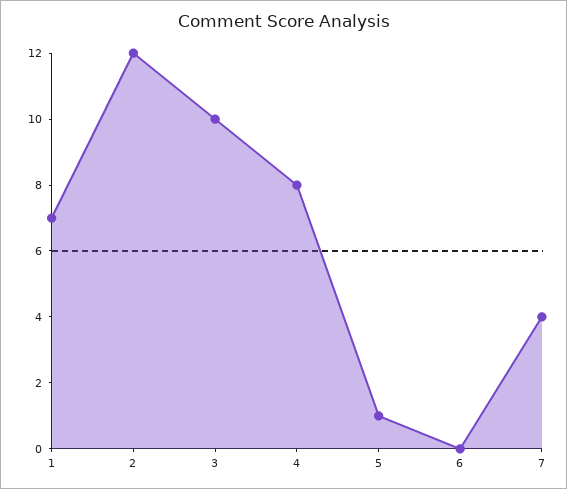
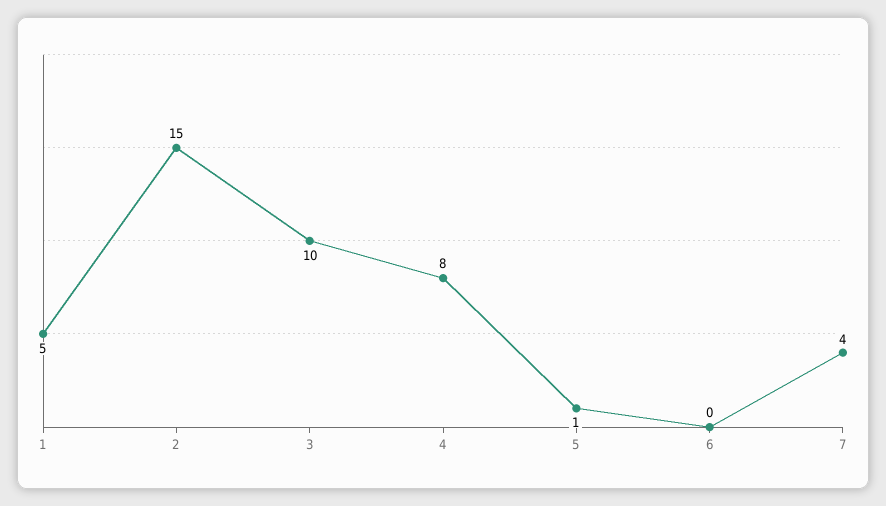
1: 7 -> 5
2: 12 -> 15

